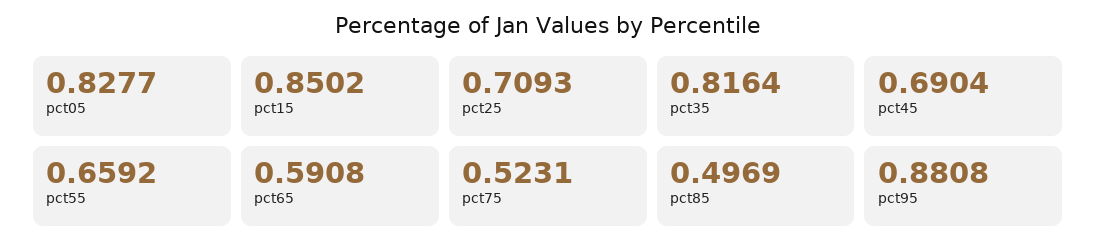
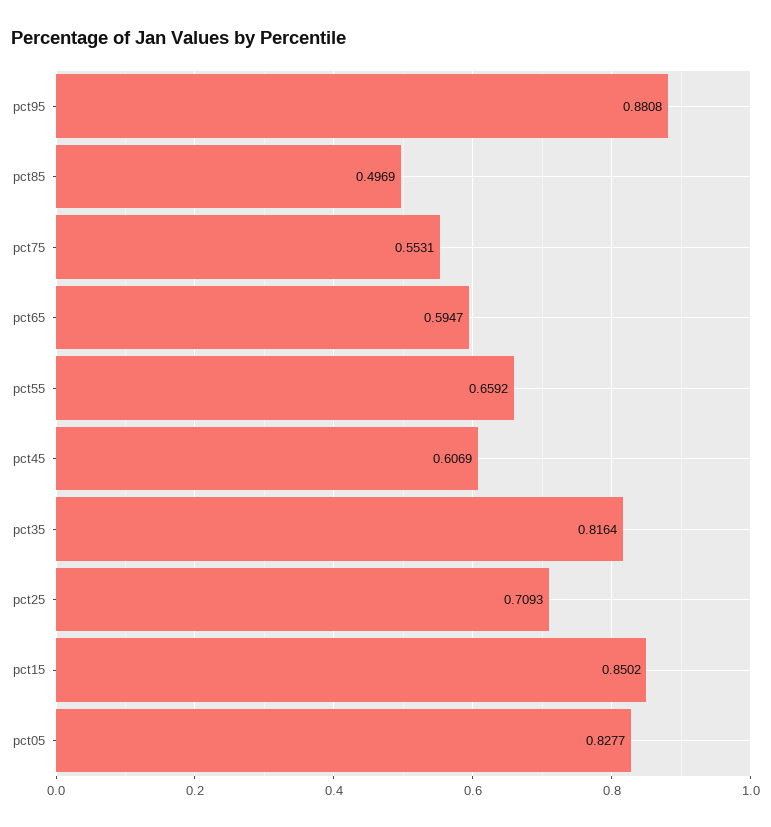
pct45: 0.6904 -> 0.6069
pct65: 0.5908 -> 0.5947
pct75: 0.5231 -> 0.5531

